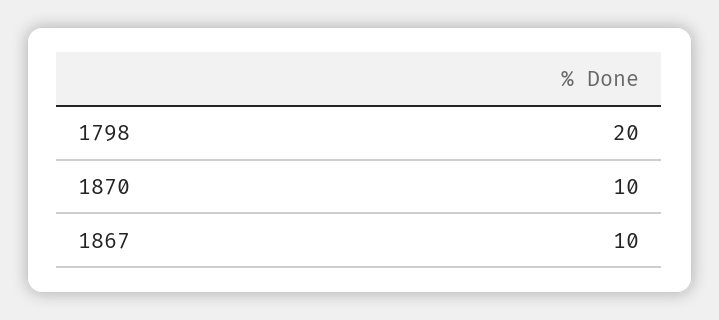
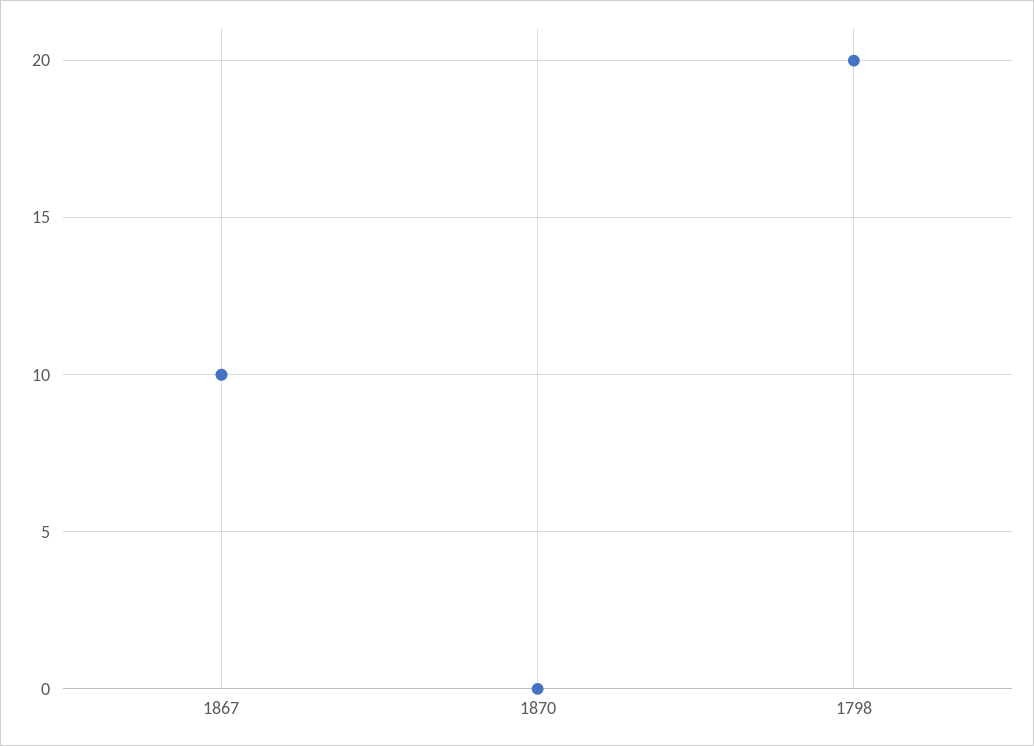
1870: 10 -> 0

